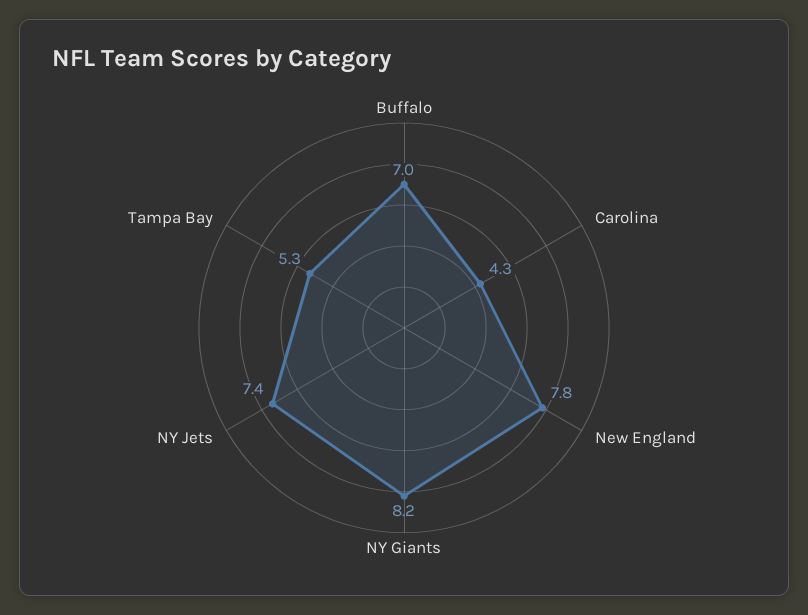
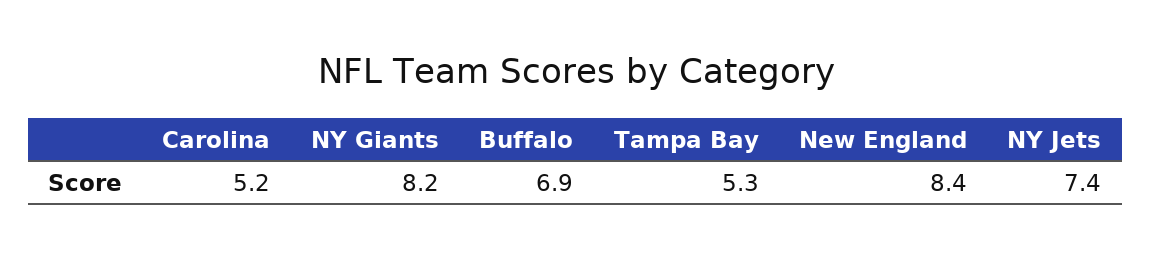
Buffalo: 7 -> 6.9
Carolina: 4.3 -> 5.2
New England: 7.8 -> 8.4

